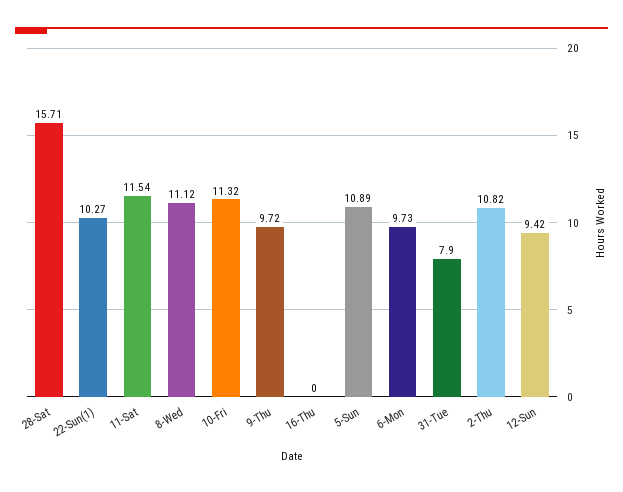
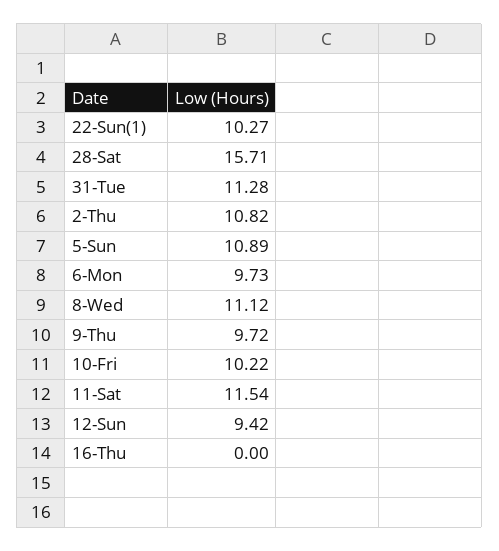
10-Fri: 11.32 -> 10.22
31-Tue: 7.9 -> 11.28

